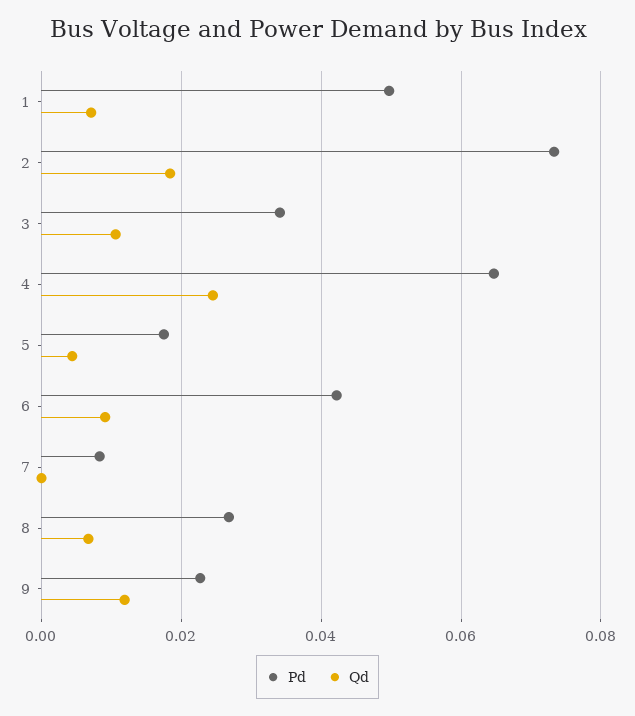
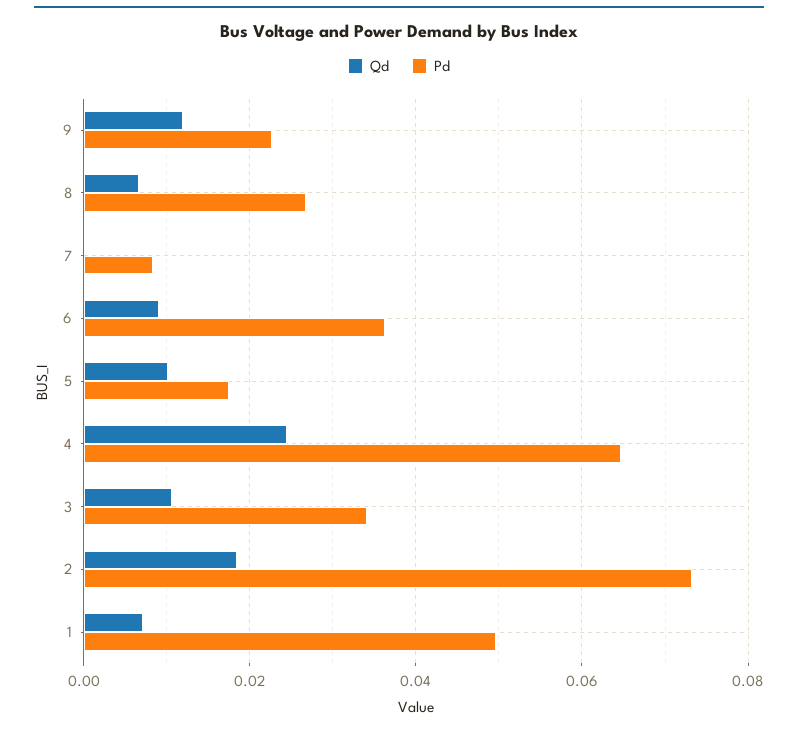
Qd, 5: 0.004 -> 0.01
Pd, 6: 0.042 -> 0.036

